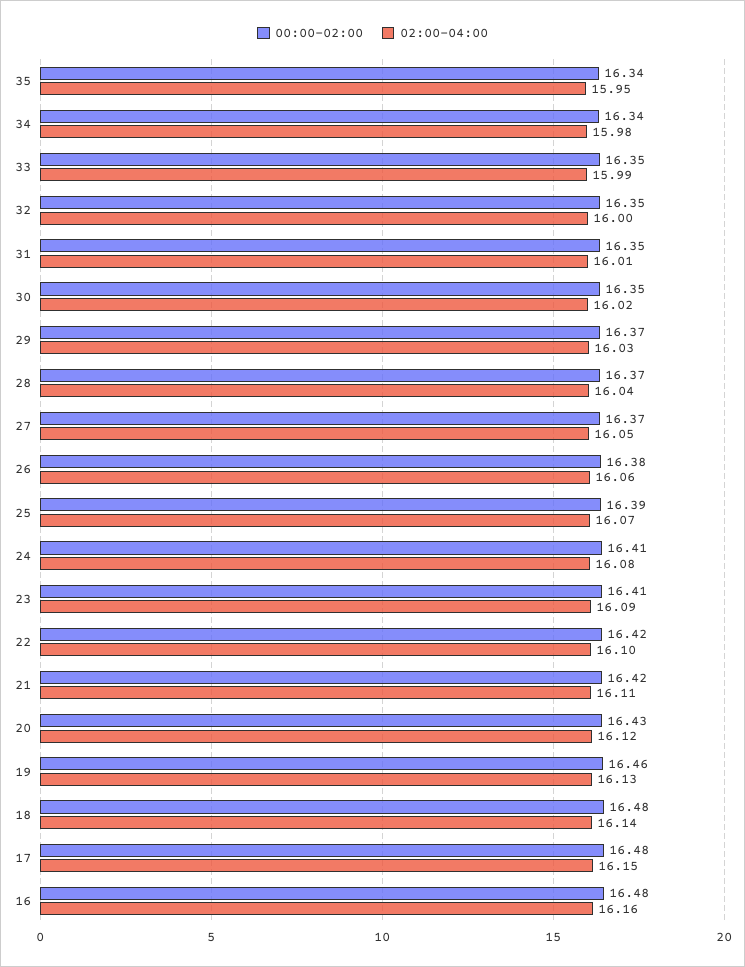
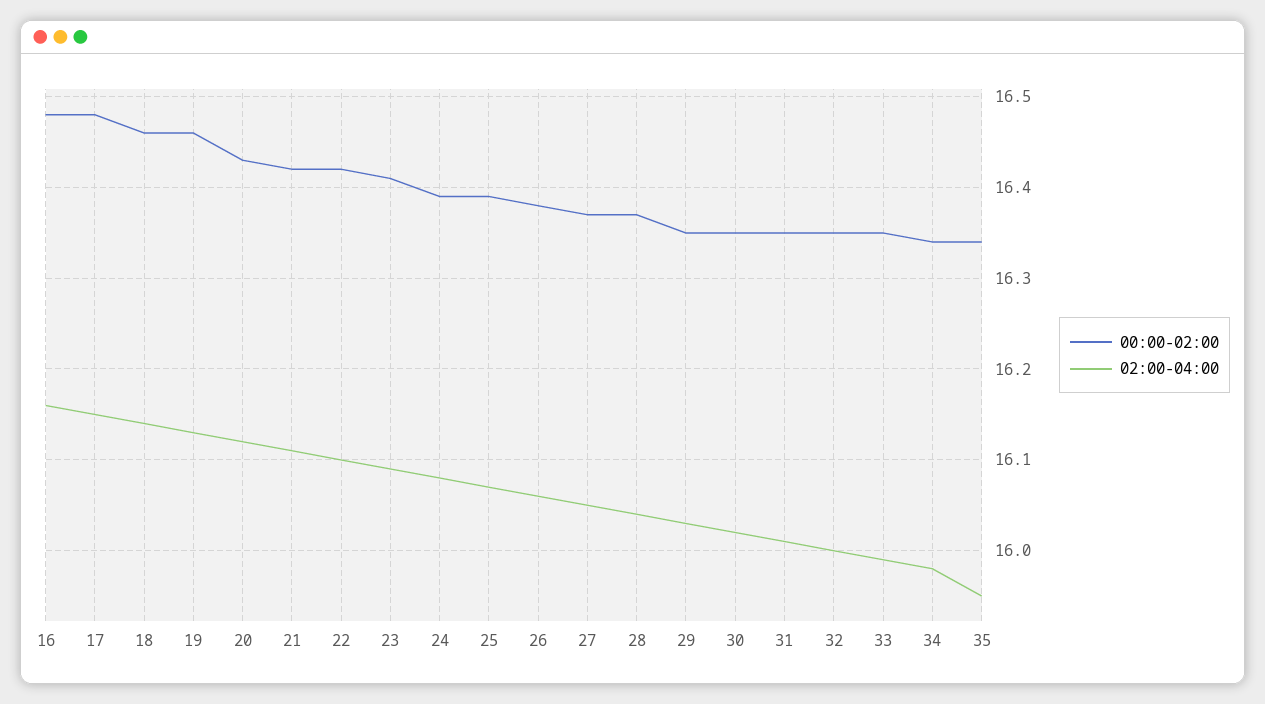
00:00-02:00, 29: 16.37 -> 16.35
00:00-02:00, 24: 16.41 -> 16.39
00:00-02:00, 18: 16.48 -> 16.46

